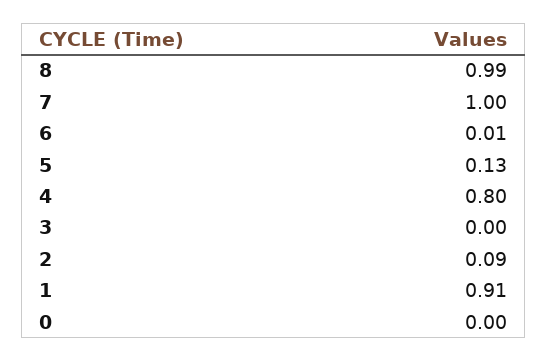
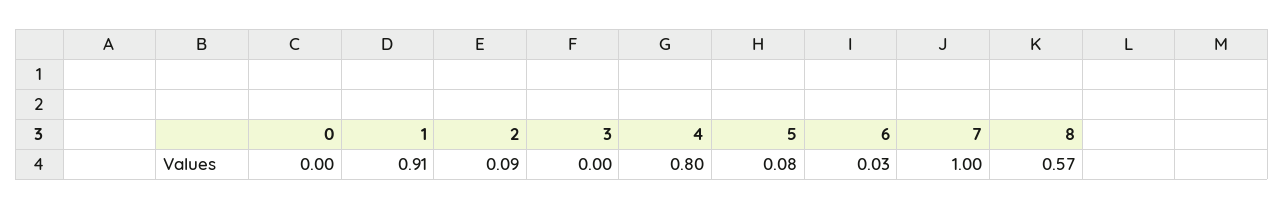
8: 0.99 -> 0.57
6: 0.01 -> 0.03
5: 0.13 -> 0.08

